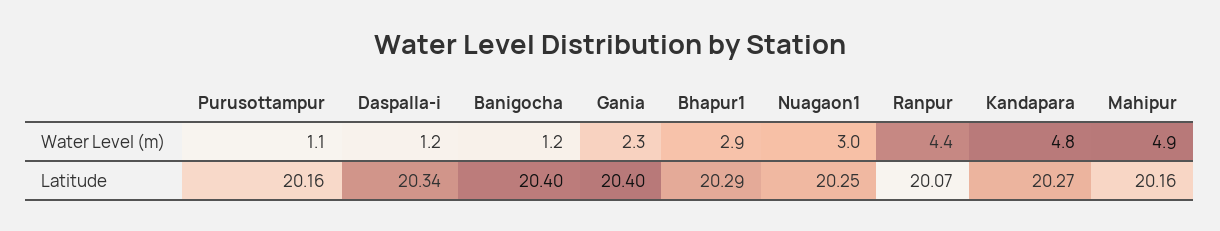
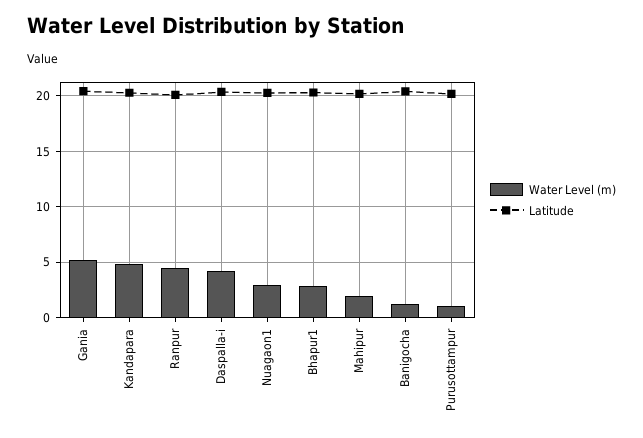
Water Level (m), Daspalla-i: 1.2 -> 4
Water Level (m), Gania: 2.3 -> 5
Water Level (m), Mahipur: 4.9 -> 2

